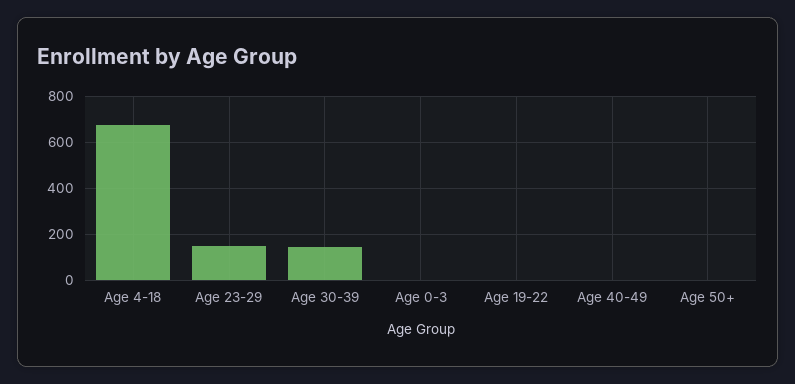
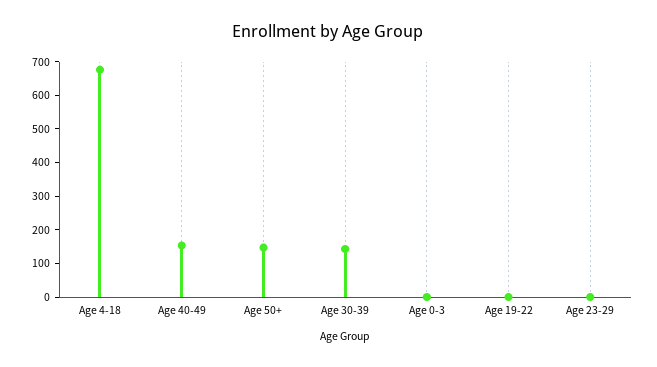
Age 23-29: 150 -> 0
Age 40-49: 0 -> 150
Age 50+: 0 -> 150

